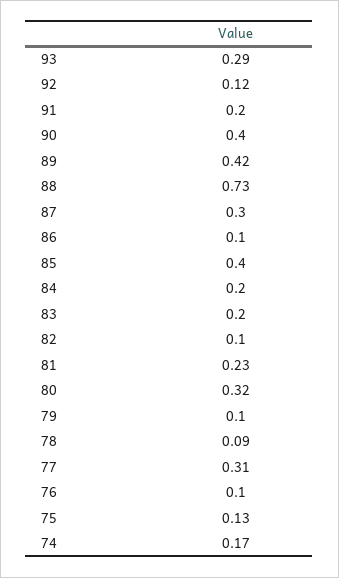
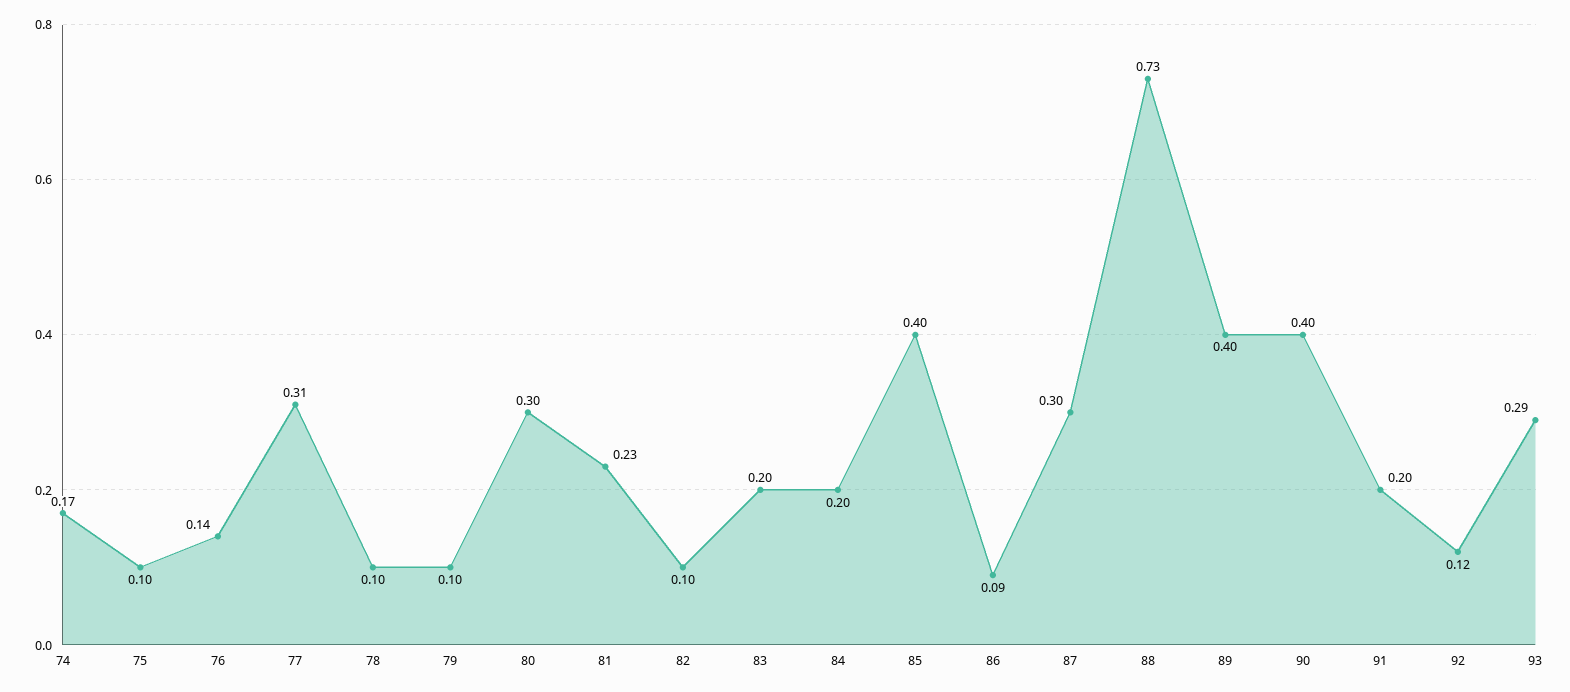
89: 0.42 -> 0.4
86: 0.1 -> 0.09
80: 0.32 -> 0.3
78: 0.09 -> 0.1
76: 0.1 -> 0.14
75: 0.13 -> 0.1

